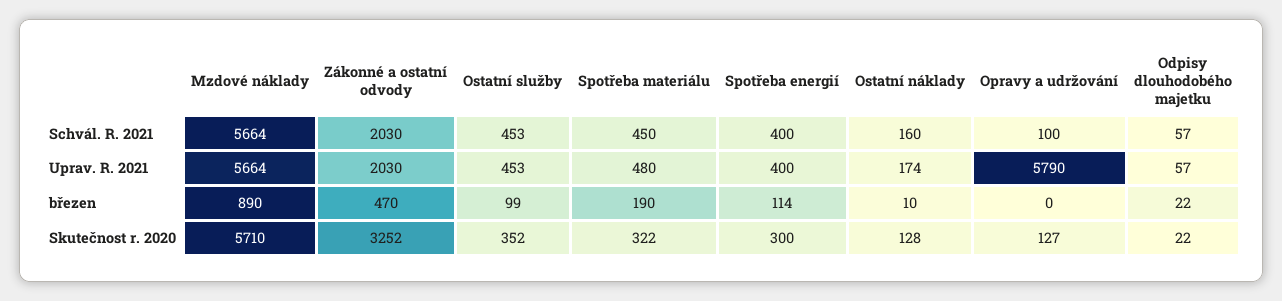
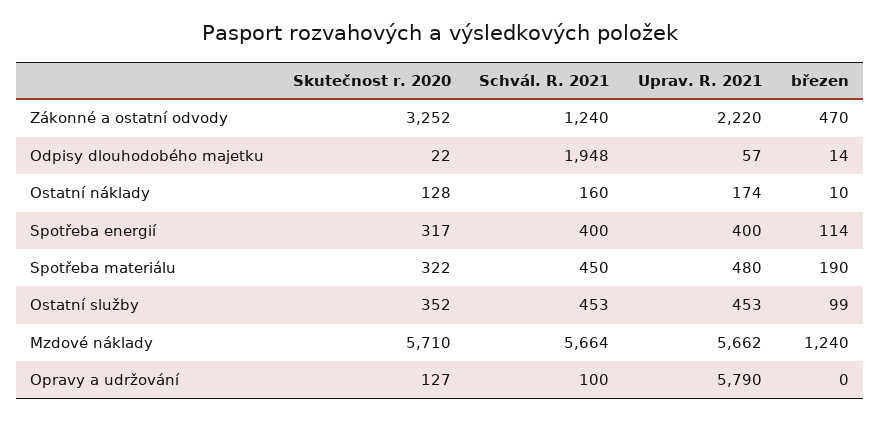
Zákonné a ostatní odvody, Schvál. R. 2021: 2030 -> 1240
Odpisy dlouhodobého majetku, Schvál. R. 2021: 57 -> 1948
Mzdové náklady, Uprav. R. 2021: 5664 -> 5662
Zákonné a ostatní odvody, Uprav. R. 2021: 2030 -> 2220
Mzdové náklady, březen: 890 -> 1240
Odpisy dlouhodobého majetku, březen: 22 -> 14
Spotřeba energií, Skutečnost r. 2020: 300 -> 317

